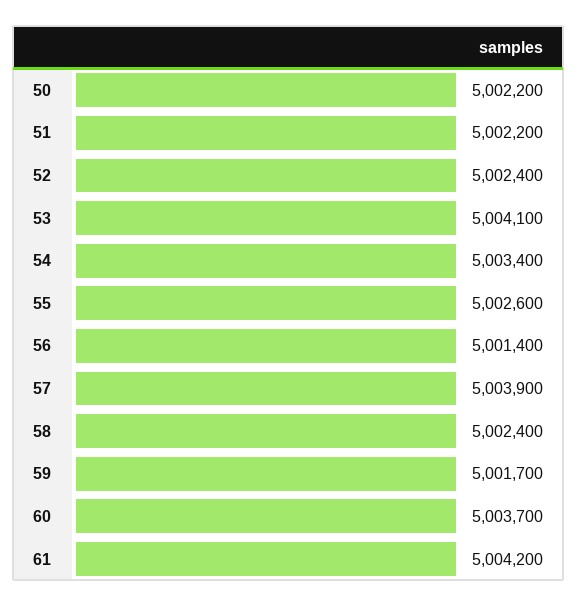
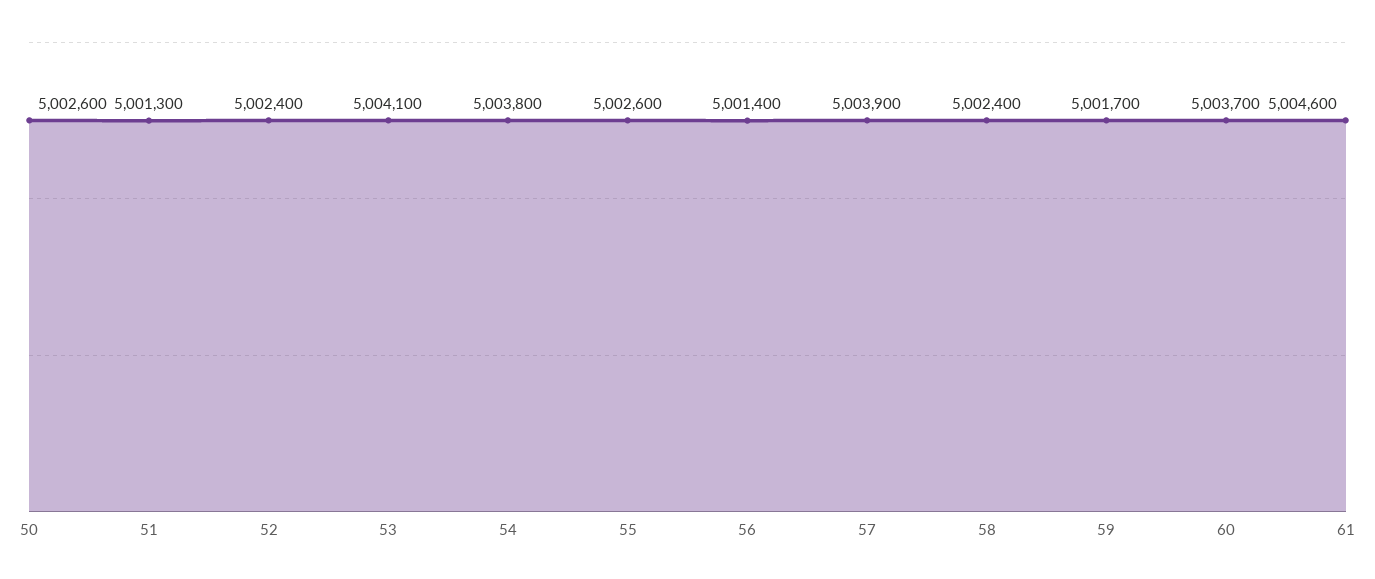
50: 5002200 -> 5002600
51: 5002200 -> 5001300
54: 5003400 -> 5003800
61: 5004200 -> 5004600

